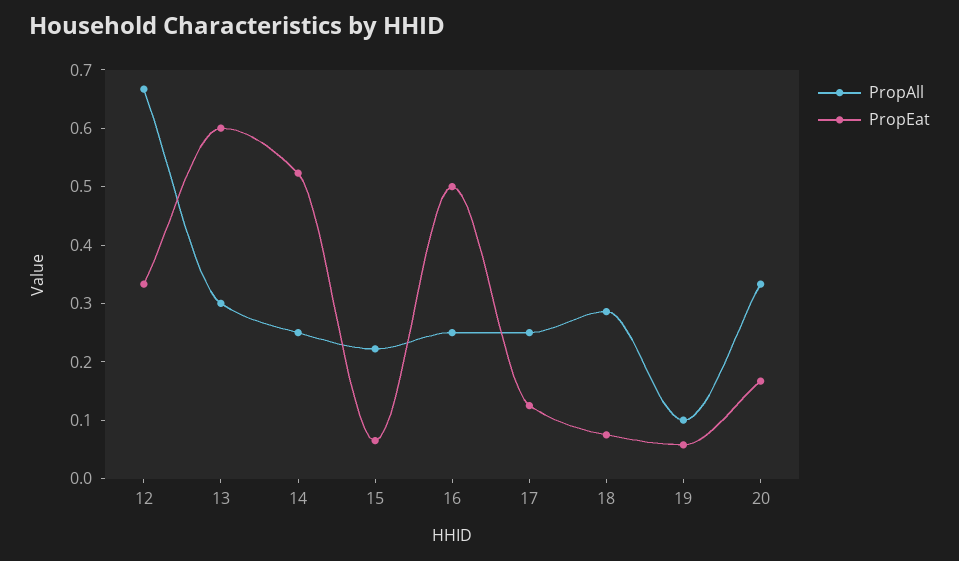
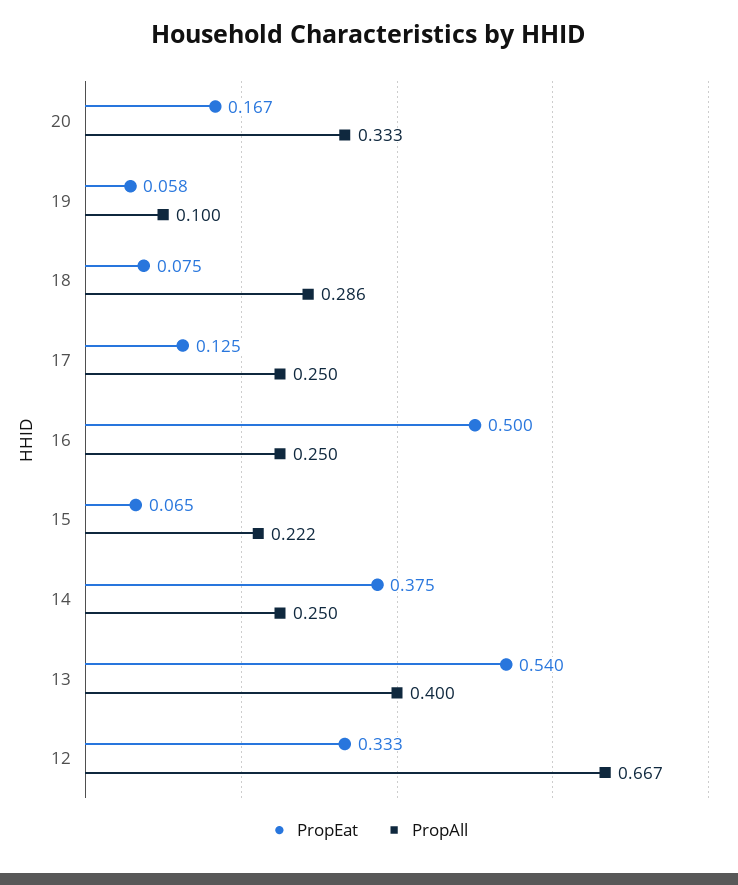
PropAll, 13: 0.3 -> 0.4
PropEat, 13: 0.6 -> 0.54
PropEat, 14: 0.52 -> 0.375

